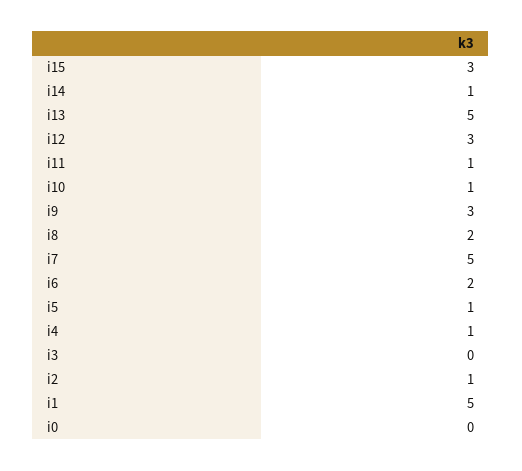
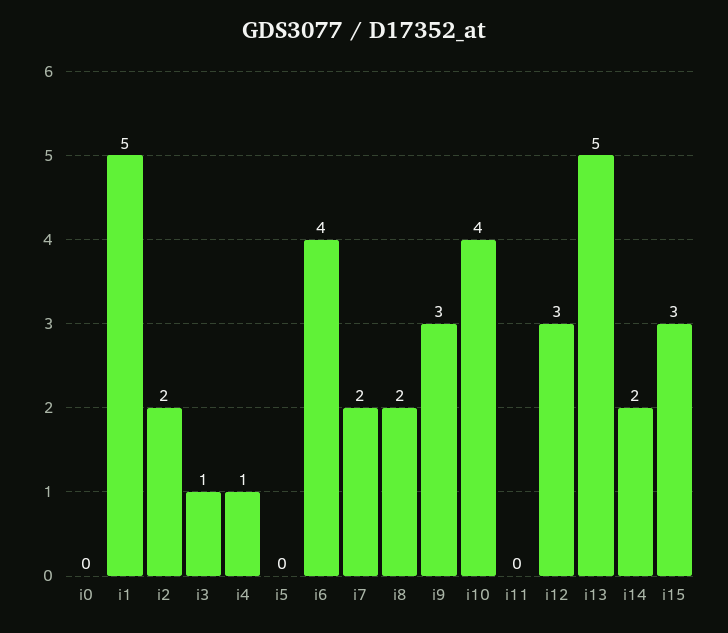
i14: 1 -> 2
i11: 1 -> 0
i10: 1 -> 4
i7: 5 -> 2
i6: 2 -> 4
i5: 1 -> 0
i3: 0 -> 1
i2: 1 -> 2

